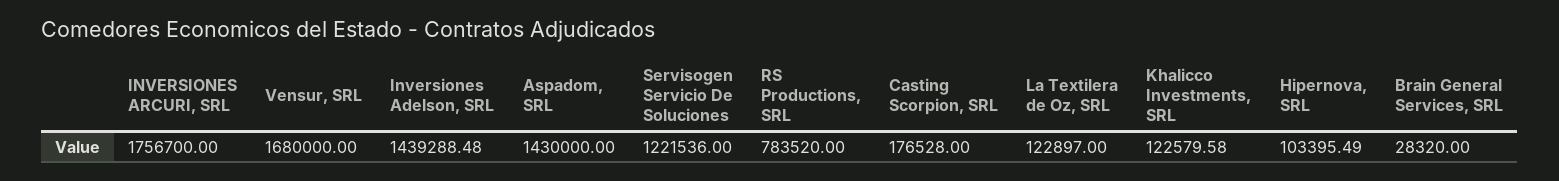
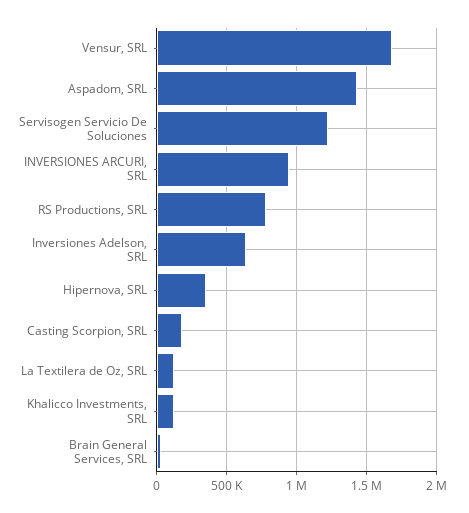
INVERSIONES ARCURI, SRL: 1756700 -> 950000
Inversiones Adelson, SRL: 1439288.48 -> 650000
Hipernova, SRL: 103395.49 -> 350000

